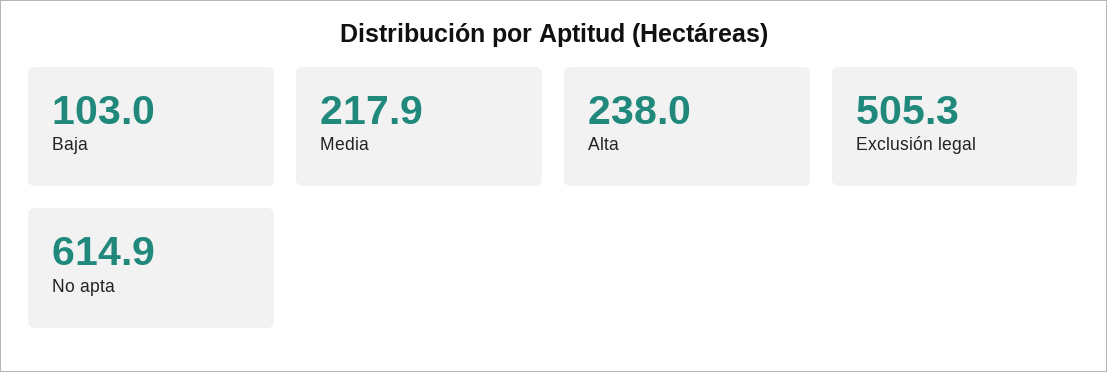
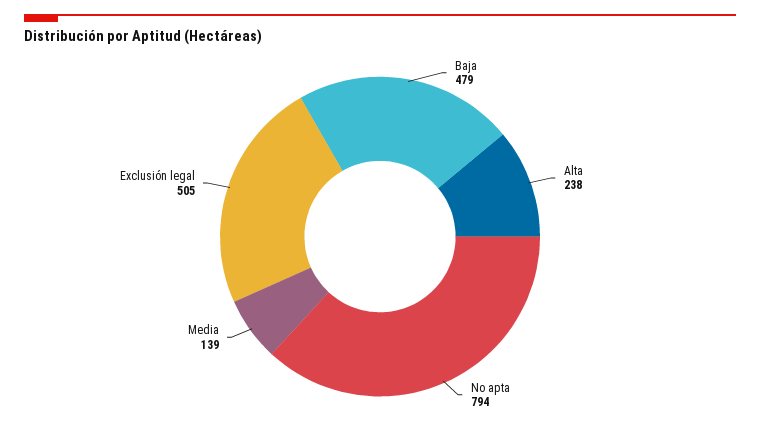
Baja: 103 -> 479
Media: 217.9 -> 139
No apta: 614.9 -> 794

